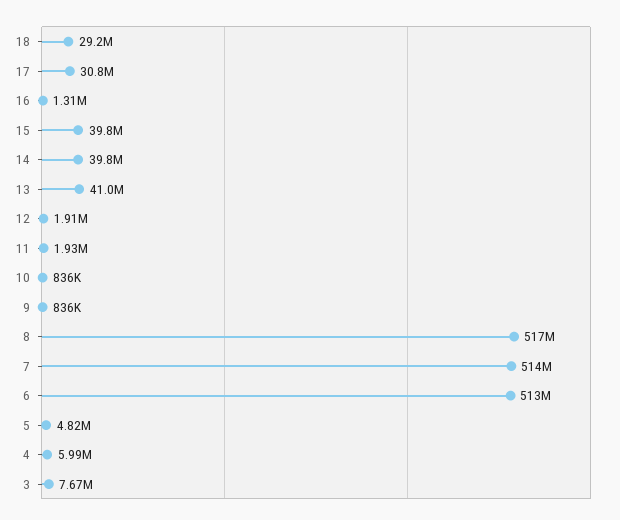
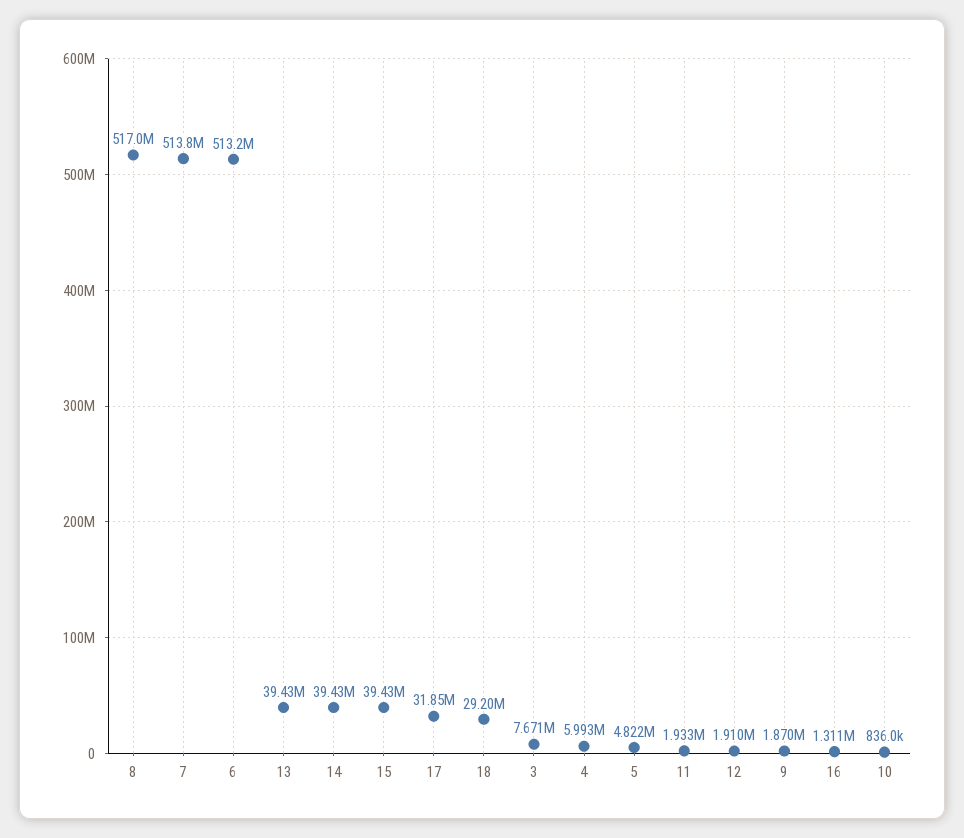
17: 30800000 -> 31850000
15: 39800000 -> 39430000
14: 39800000 -> 39430000
13: 41000000 -> 39430000
9: 836000 -> 1870000

